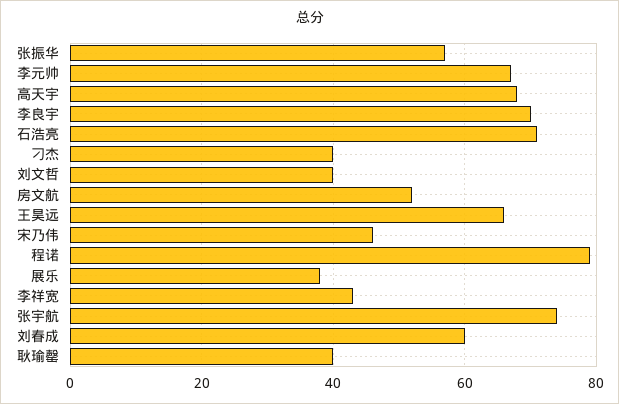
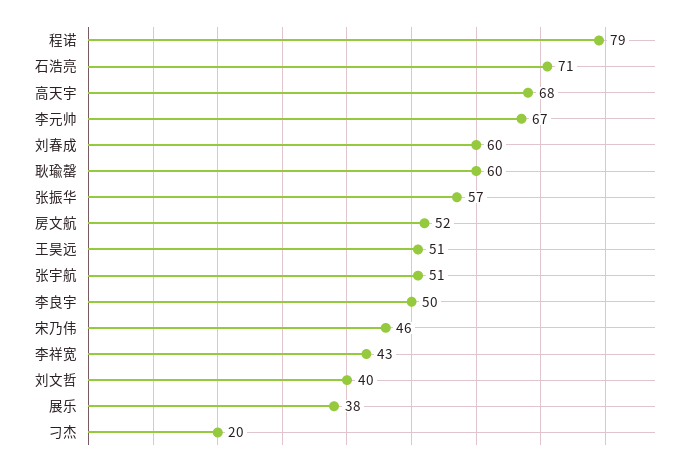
李良宇: 70 -> 50
刁杰: 40 -> 20
王昊远: 65 -> 51
张宇航: 75 -> 51
耿瑜罄: 40 -> 60

